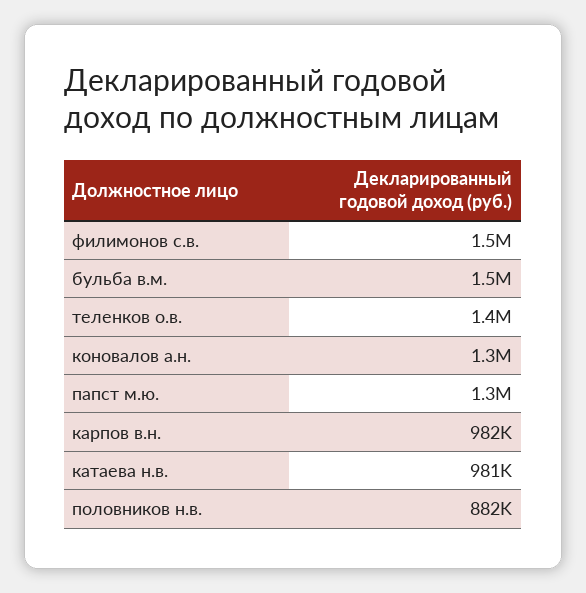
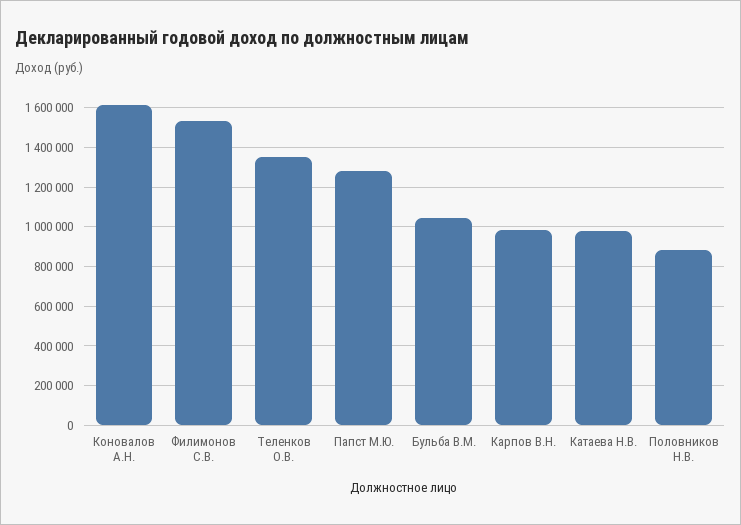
бульба в.м.: 1500000 -> 1050000
коновалов а.н.: 1300000 -> 1600000

